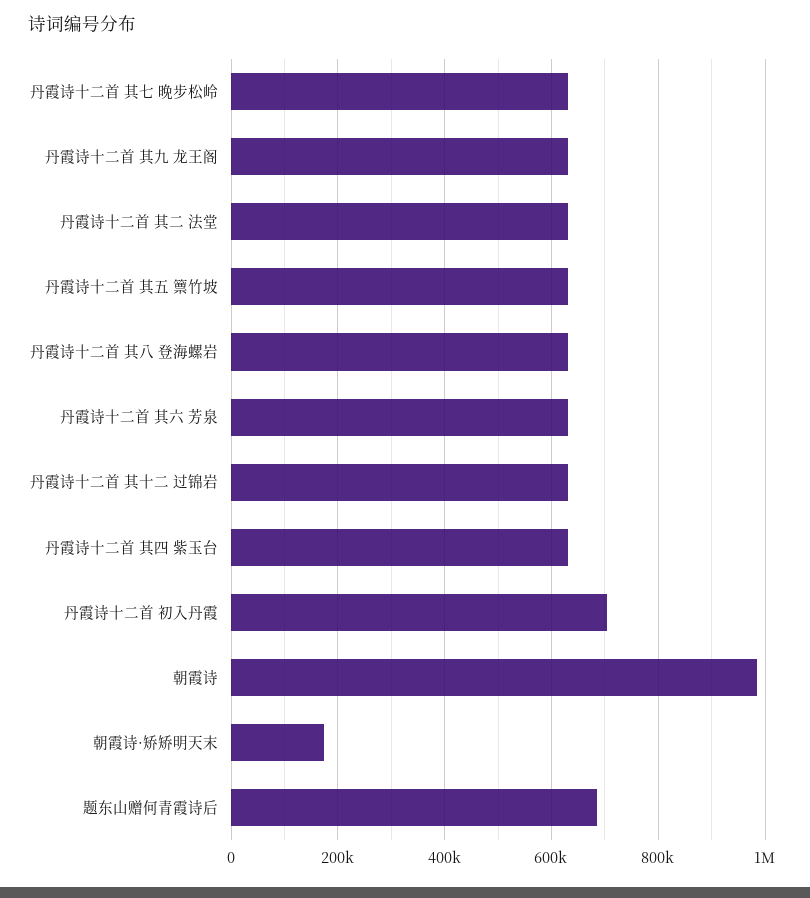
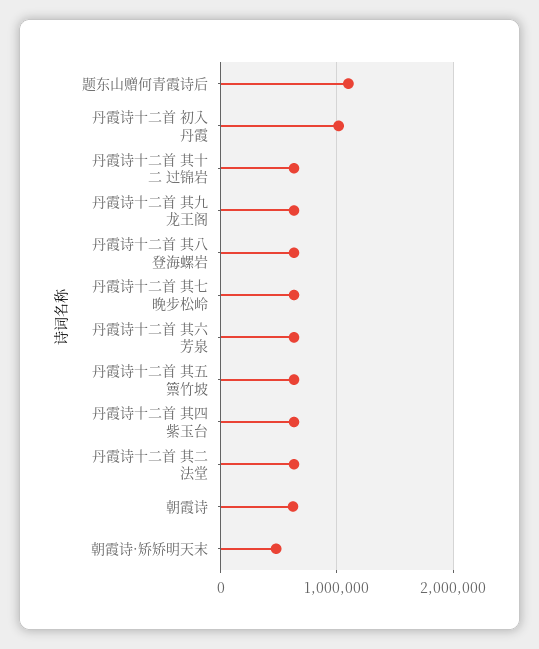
丹霞诗十二首 初入丹霞: 700000 -> 1000000
朝霞诗: 980000 -> 600000
朝霞诗·矫矫明天末: 180000 -> 500000
题东山赠何青霞诗后: 680000 -> 1100000

